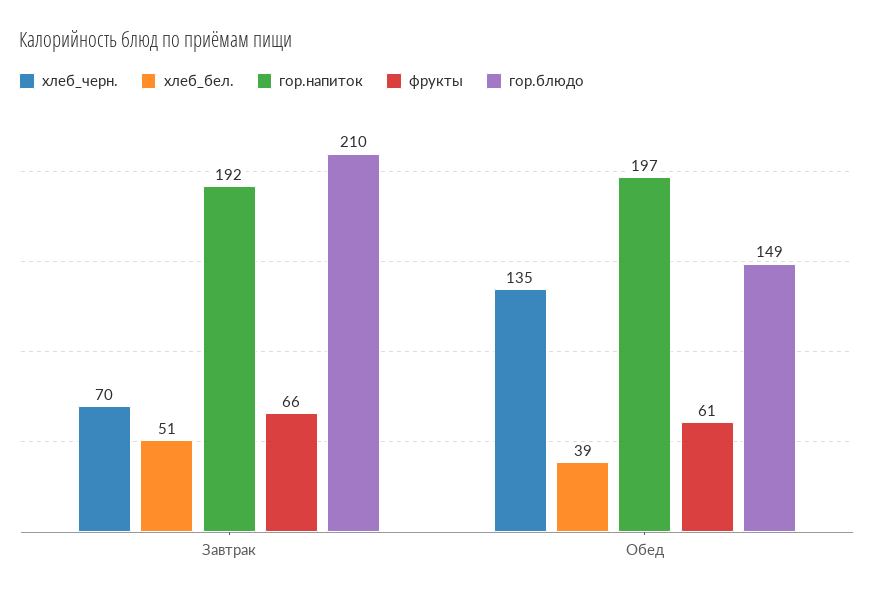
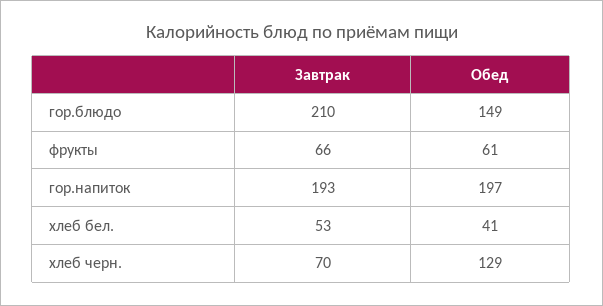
хлеб_бел., Завтрак: 51 -> 53
гор.напиток, Завтрак: 192 -> 193
хлеб_черн., Обед: 135 -> 129
хлеб_бел., Обед: 39 -> 41

